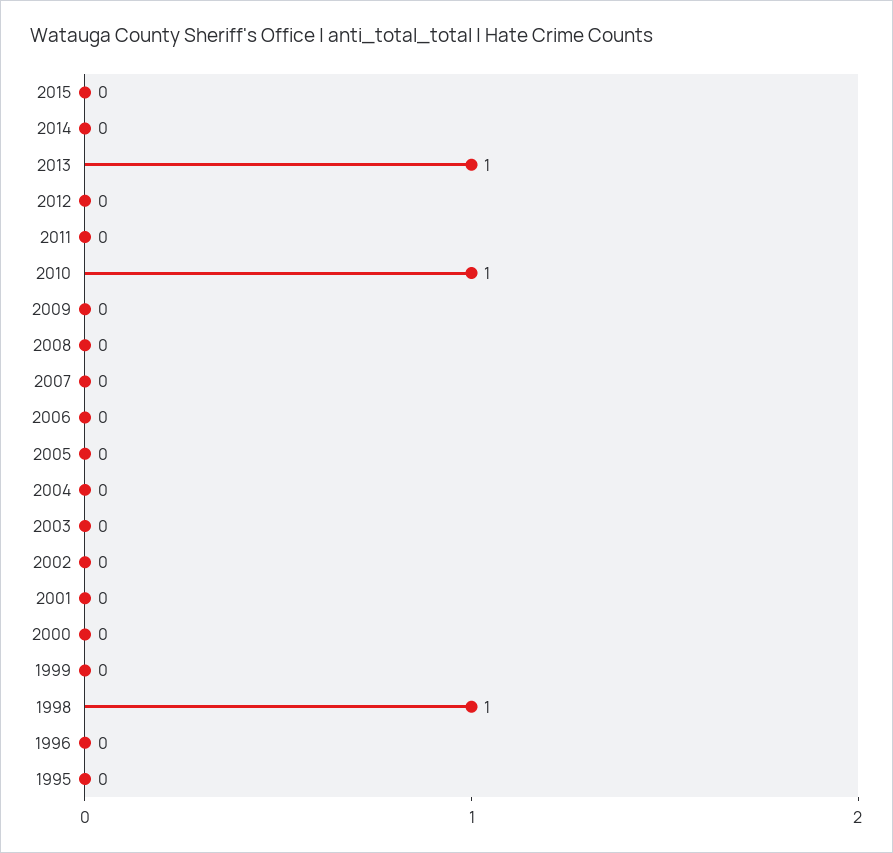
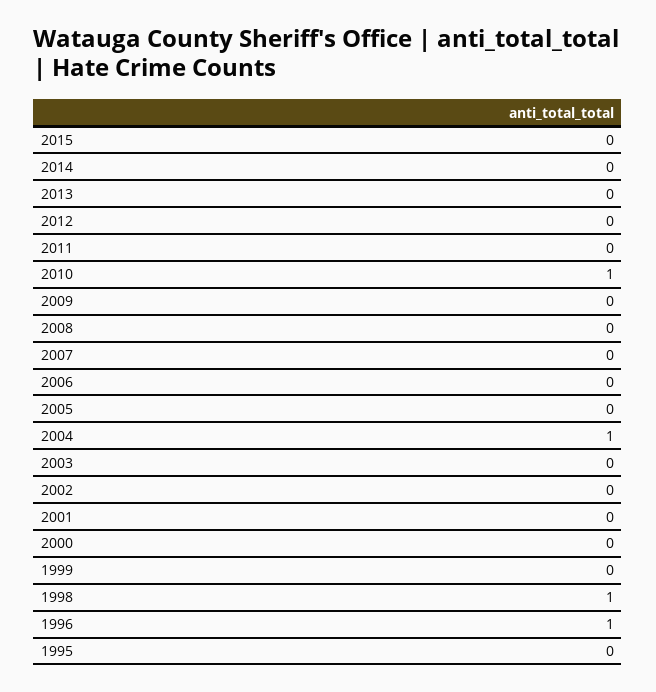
2013: 1 -> 0
2004: 0 -> 1
1996: 0 -> 1

